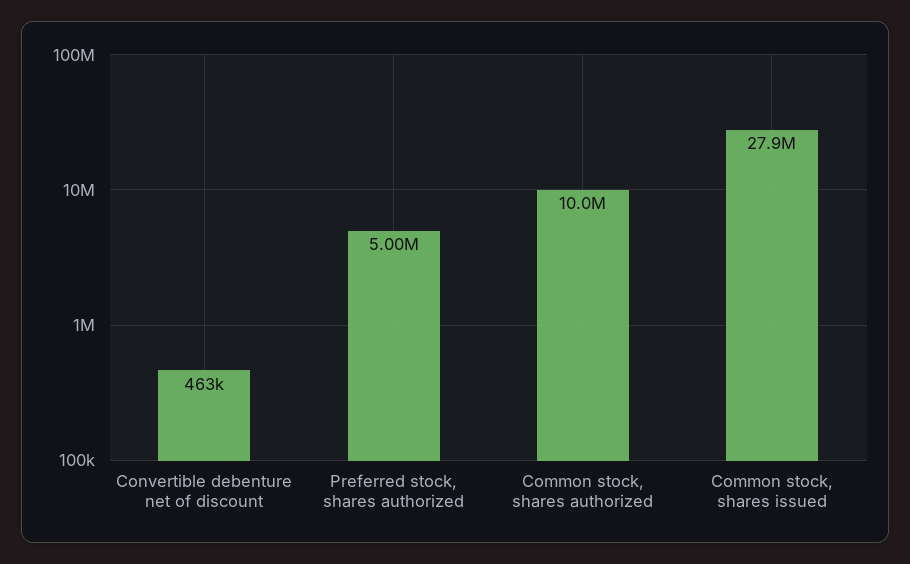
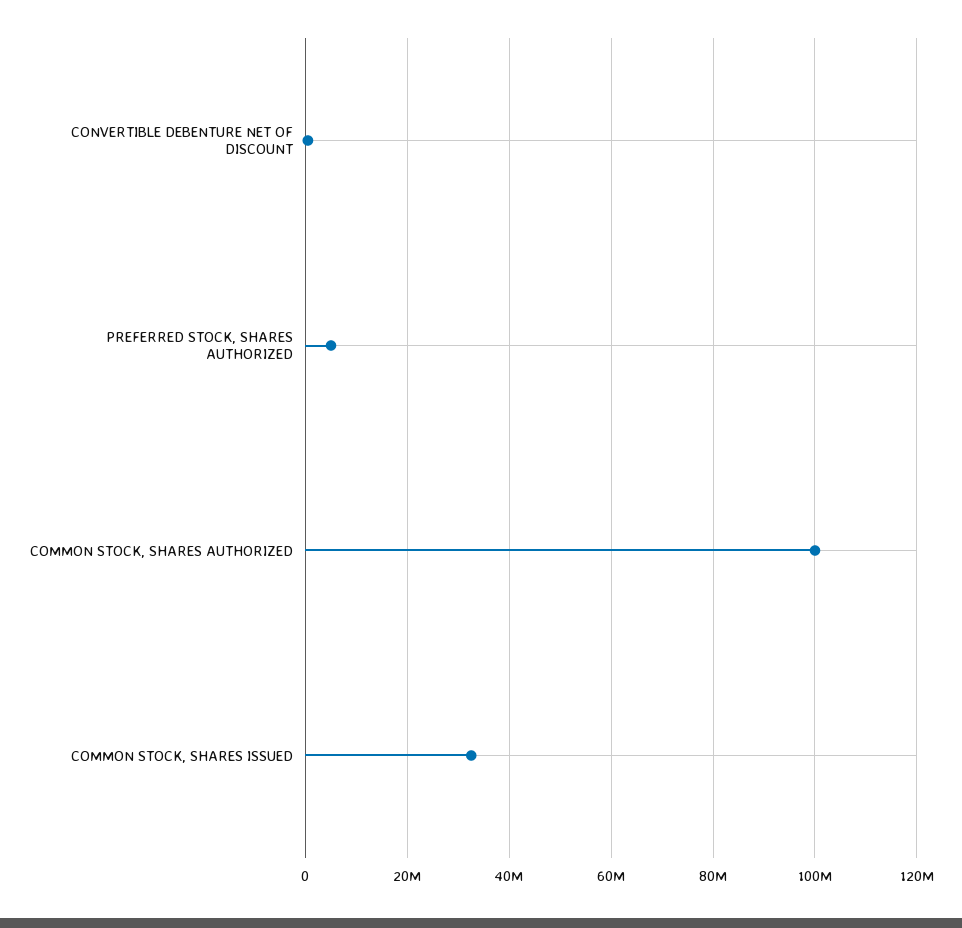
Common stock, shares authorized: 10000000 -> 100000000
Common stock, shares issued: 27900000 -> 32000000

